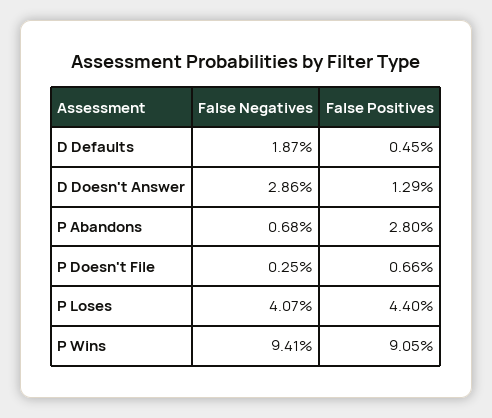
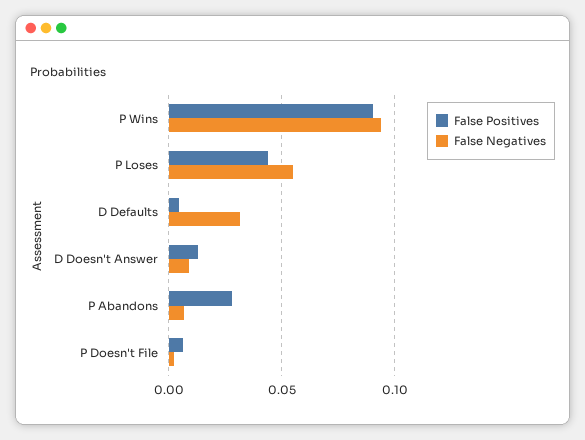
False Negatives, D Defaults: 0.0187 -> 0.03
False Negatives, D Doesn't Answer: 0.0286 -> 0.01
False Negatives, P Loses: 0.0407 -> 0.055

